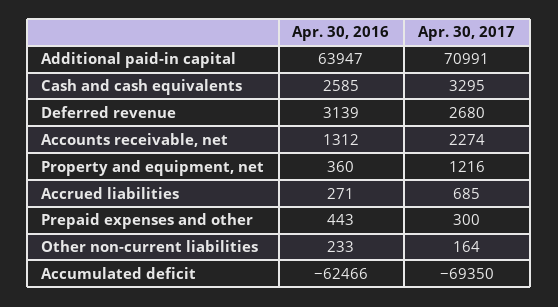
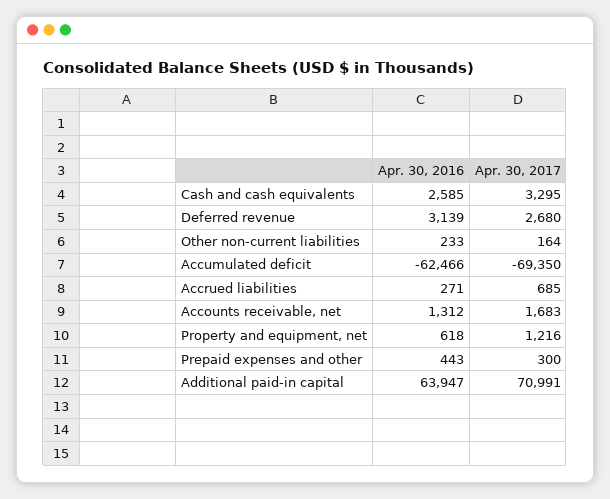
Apr. 30, 2017, Accounts receivable, net: 2274 -> 1683
Apr. 30, 2016, Property and equipment, net: 360 -> 618

